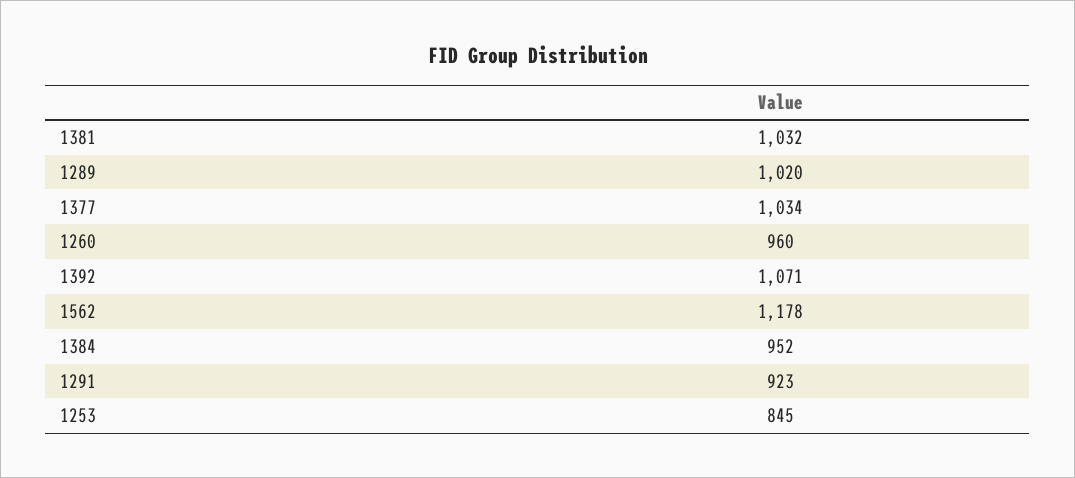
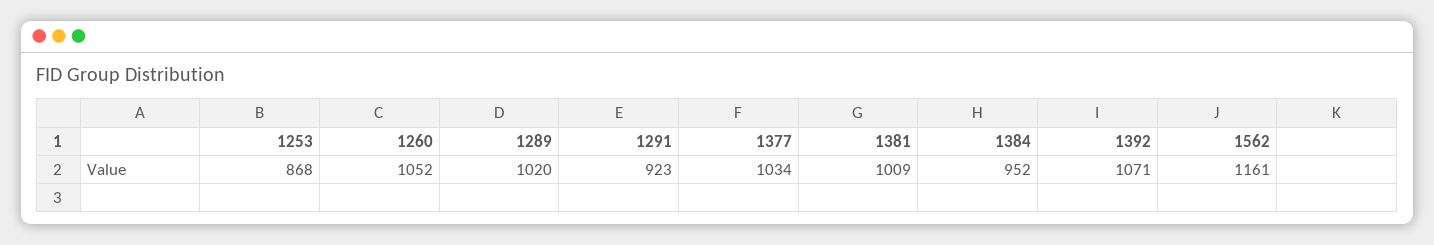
1381: 1032 -> 1009
1260: 960 -> 1052
1562: 1178 -> 1161
1253: 845 -> 868

